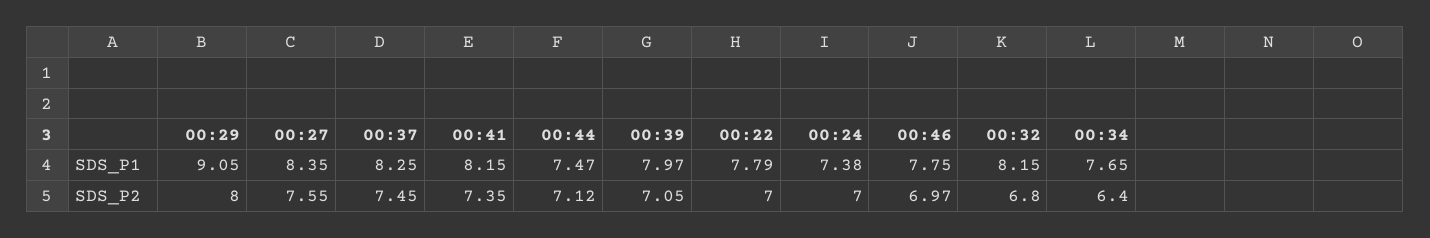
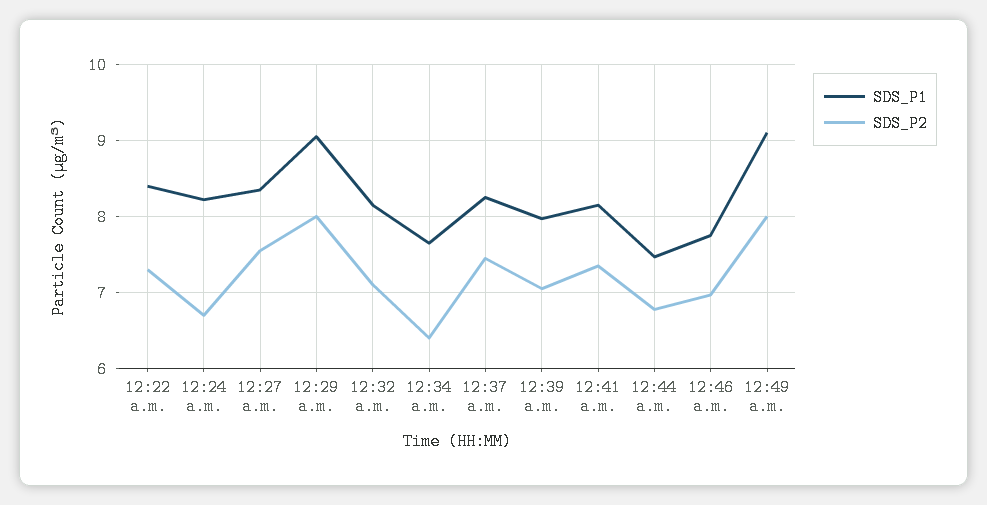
SDS_P1, 00:22: 7.79 -> 8.4
SDS_P1, 00:24: 7.38 -> 8.2
SDS_P2, 00:44: 7.12 -> 6.8
SDS_P2, 00:22: 7 -> 7.3
SDS_P2, 00:24: 7 -> 6.7
SDS_P2, 00:32: 6.8 -> 7.1
SDS_P1, 12:49 a.m.: none -> 9.1
SDS_P2, 12:49 a.m.: none -> 8

